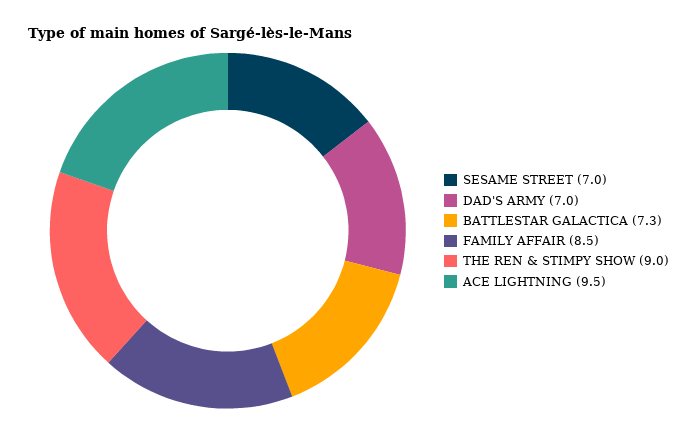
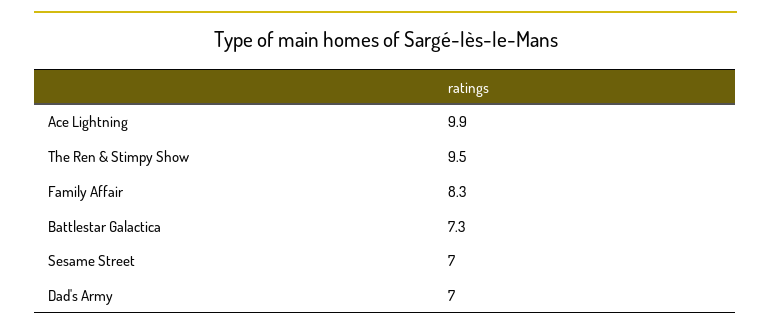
FAMILY AFFAIR: 8.5 -> 8.3
THE REN & STIMPY SHOW: 9 -> 9.5
ACE LIGHTNING: 9.5 -> 9.9

